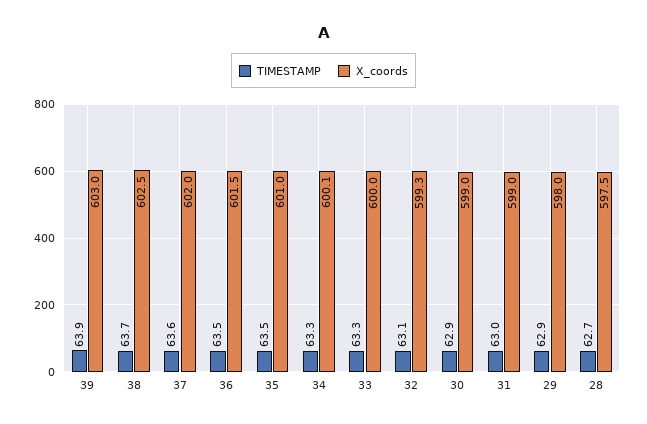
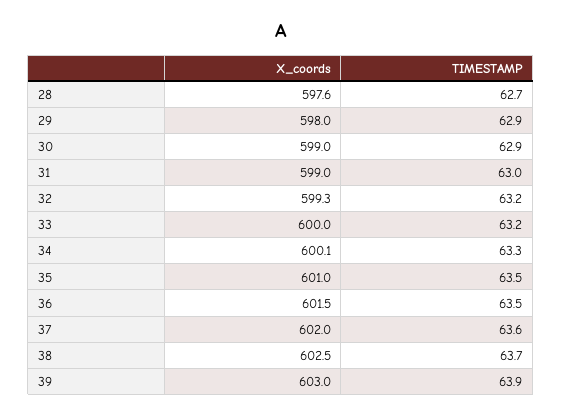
TIMESTAMP, 33: 63.3 -> 63.2
TIMESTAMP, 32: 63.1 -> 63.2
X_coords, 28: 597.5 -> 597.6

